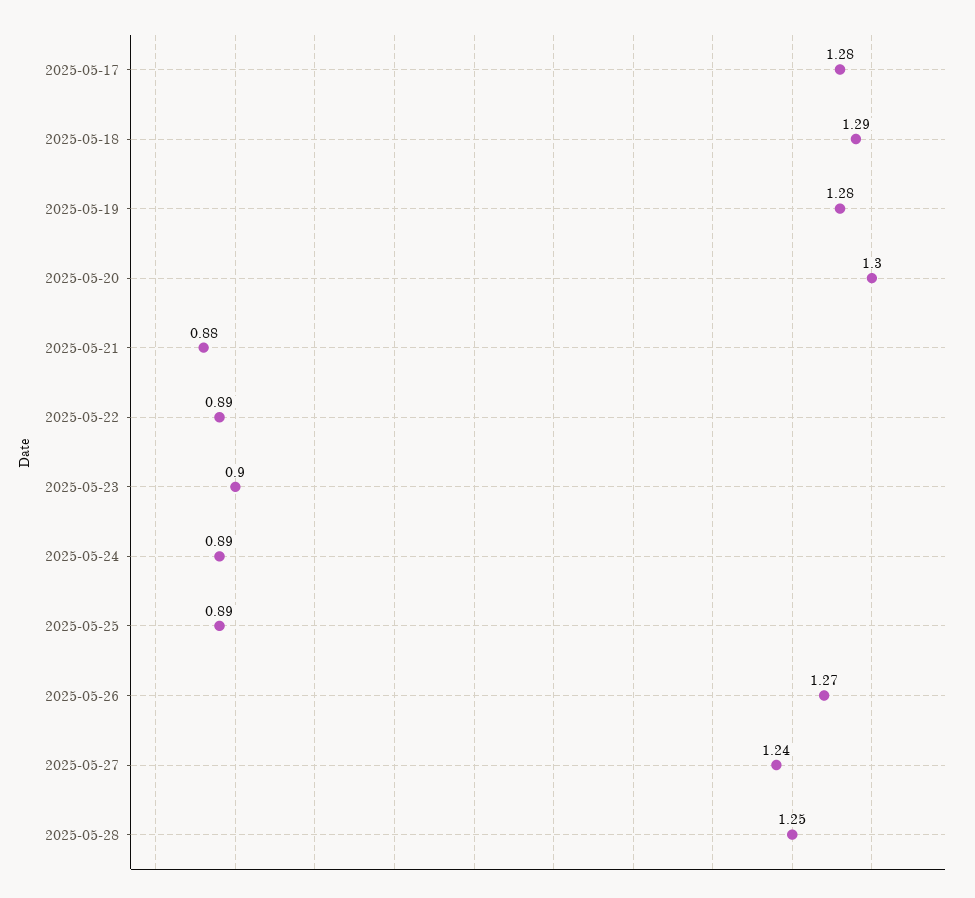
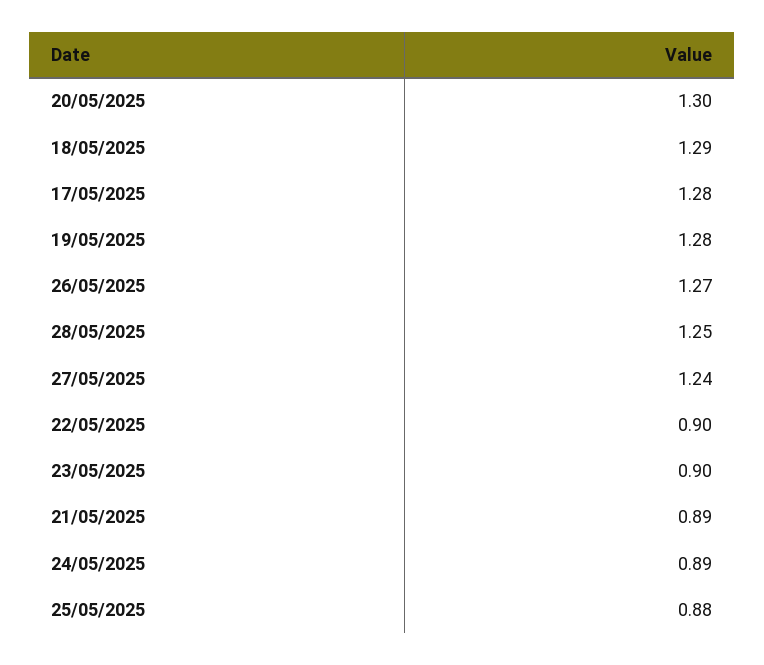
2025-05-21: 0.88 -> 0.89
2025-05-22: 0.89 -> 0.9
2025-05-25: 0.89 -> 0.88

